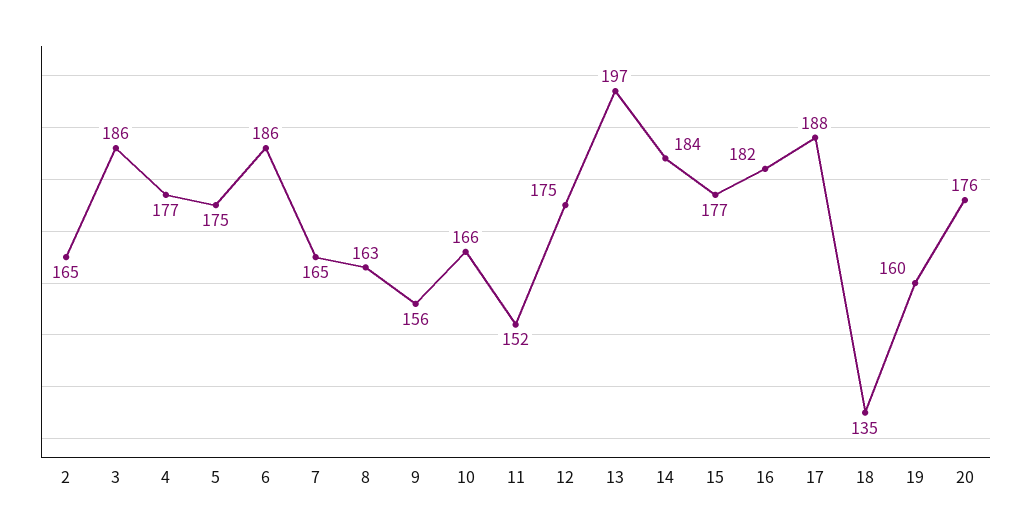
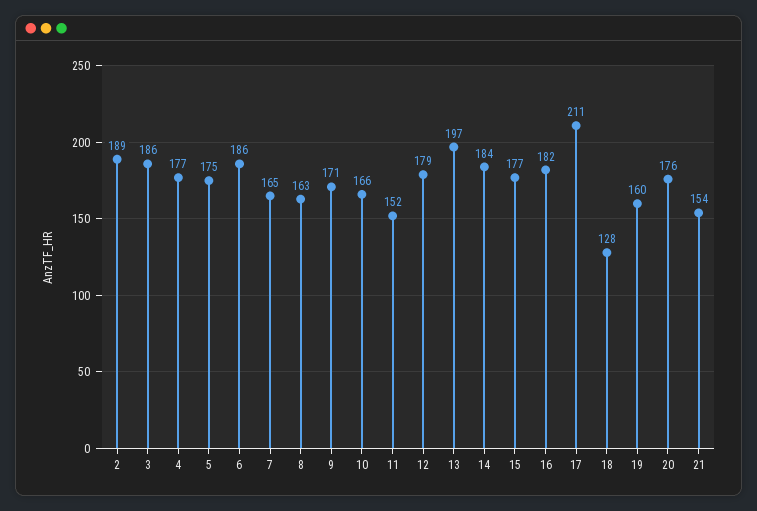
2: 165 -> 189
9: 156 -> 171
12: 175 -> 179
17: 188 -> 211
18: 135 -> 128
21: none -> 154

